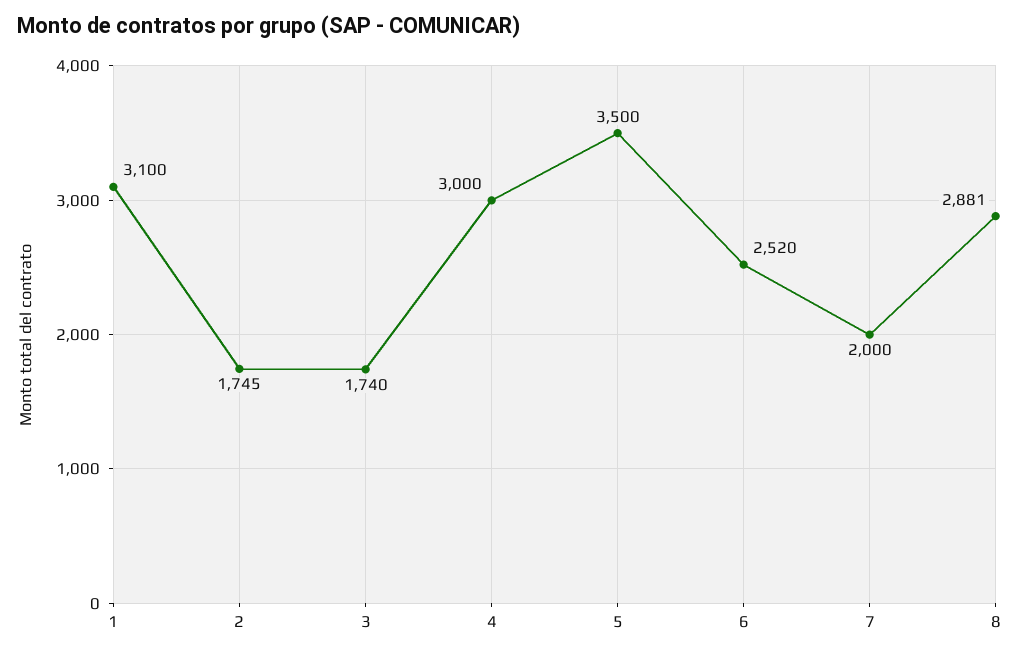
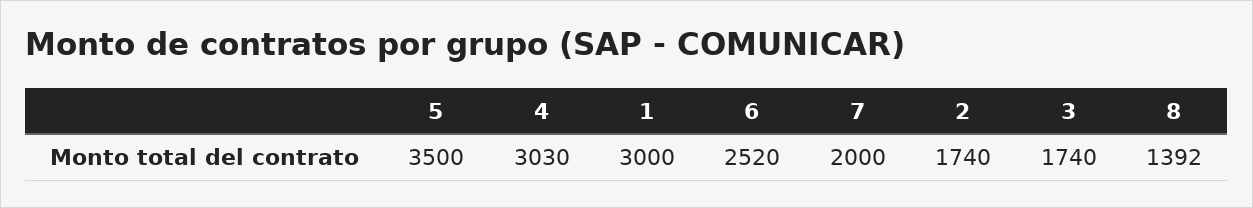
1: 3100 -> 3000
2: 1745 -> 1740
4: 3000 -> 3030
8: 2881 -> 1392

